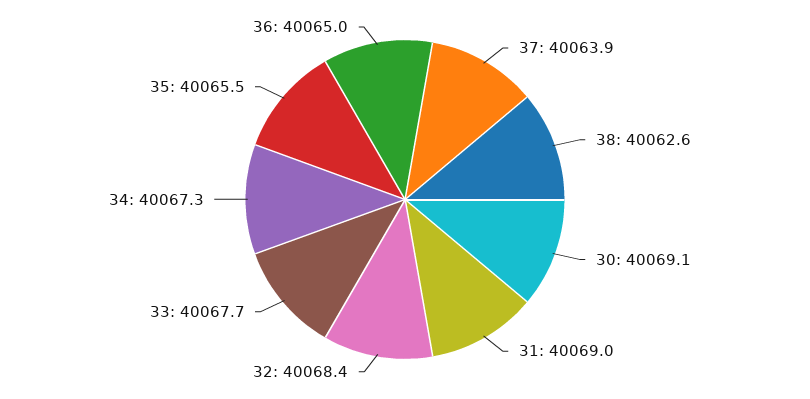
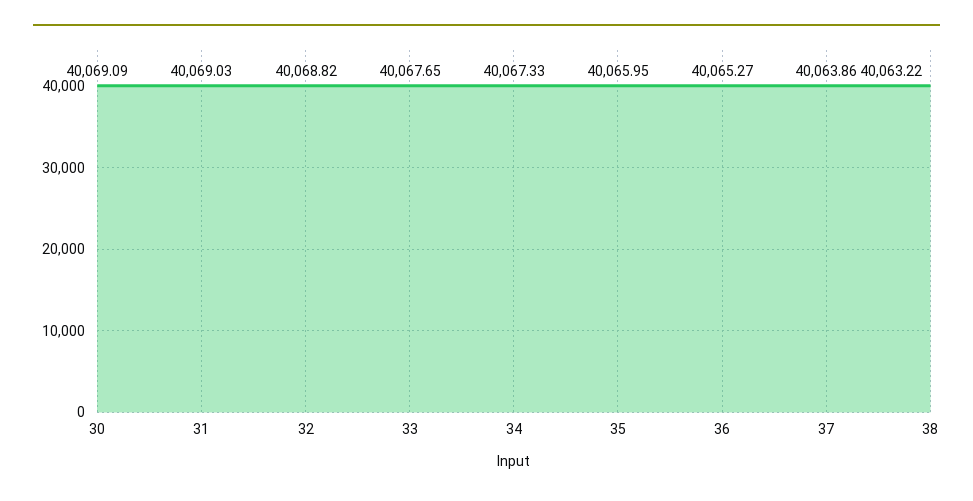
38: 40062.6 -> 40063.22
32: 40068.4 -> 40068.82
35: 40065.5 -> 40065.95
36: 40065 -> 40065.27

